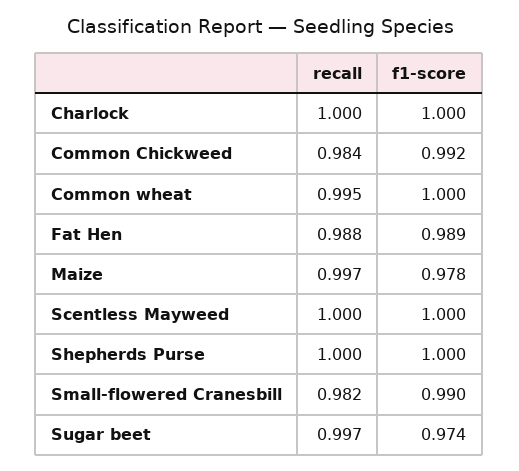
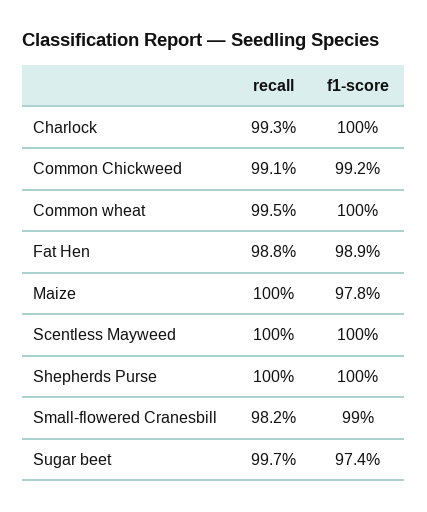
recall, Charlock: 1 -> 0.993
recall, Common Chickweed: 0.984 -> 0.991
recall, Maize: 0.997 -> 1

